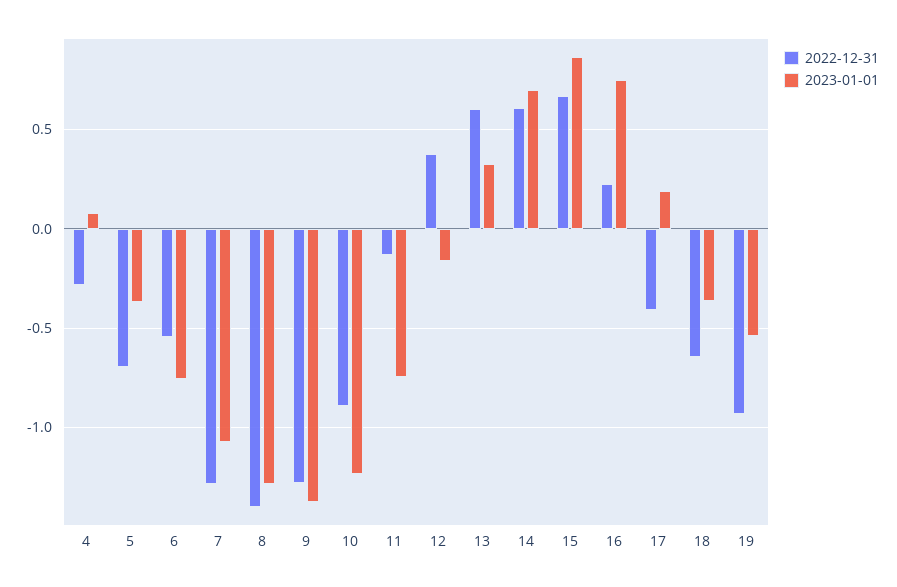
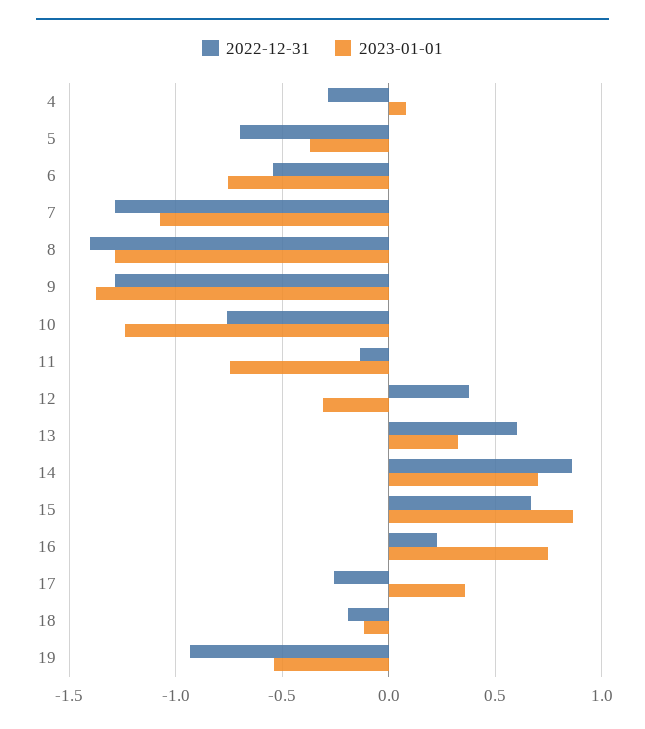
2022-12-31, 10: -0.9 -> -0.75
2023-01-01, 12: -0.15 -> -0.3
2022-12-31, 14: 0.6 -> 0.85
2022-12-31, 17: -0.4 -> -0.25
2023-01-01, 17: 0.2 -> 0.35
2022-12-31, 18: -0.65 -> -0.2
2023-01-01, 18: -0.35 -> -0.1

